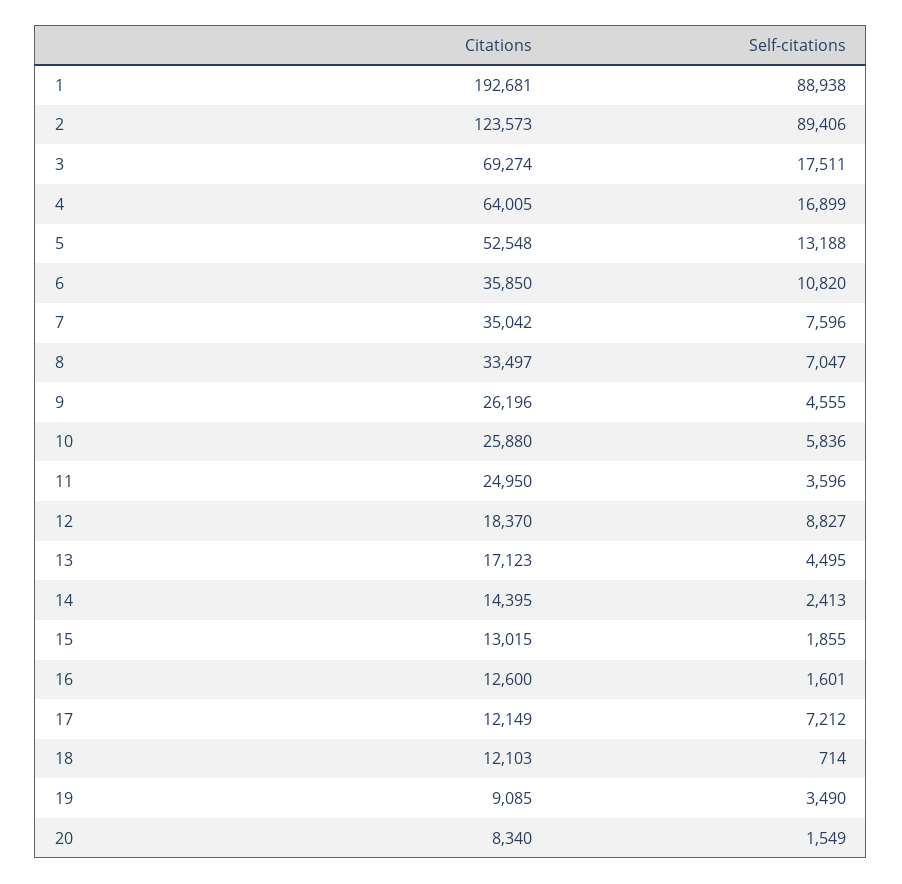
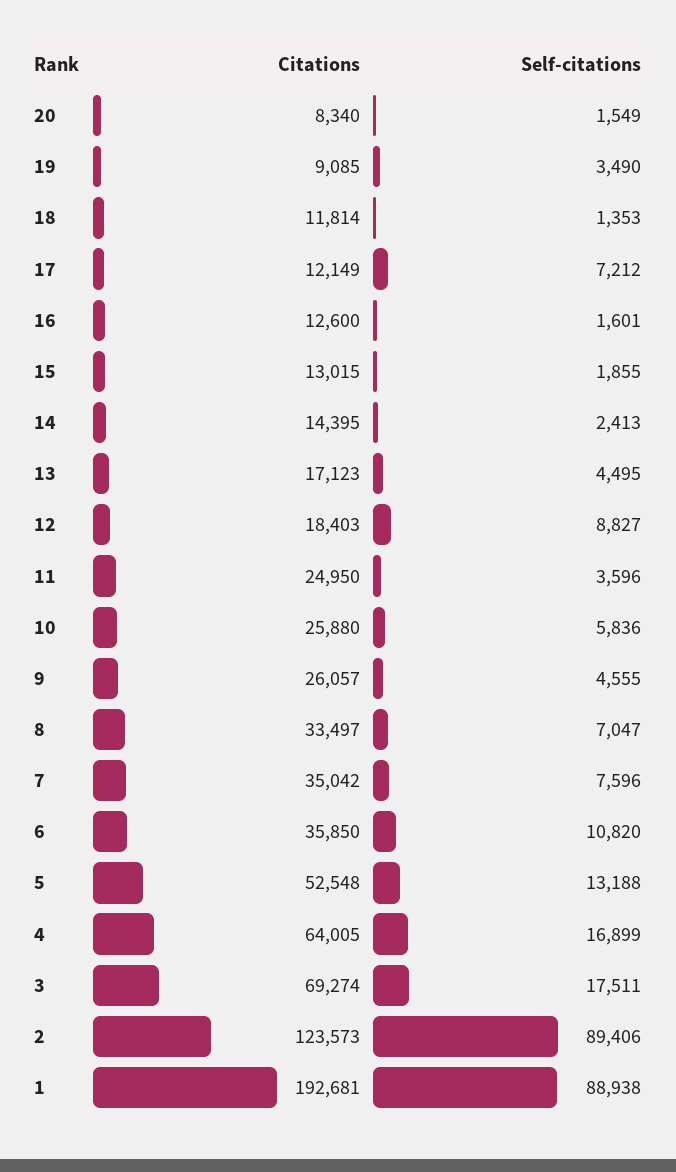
Citations, 9: 26196 -> 26057
Citations, 12: 18370 -> 18403
Citations, 18: 12103 -> 11814
Self-citations, 18: 714 -> 1353

